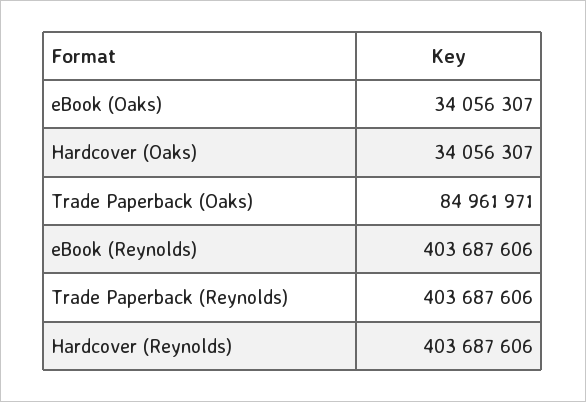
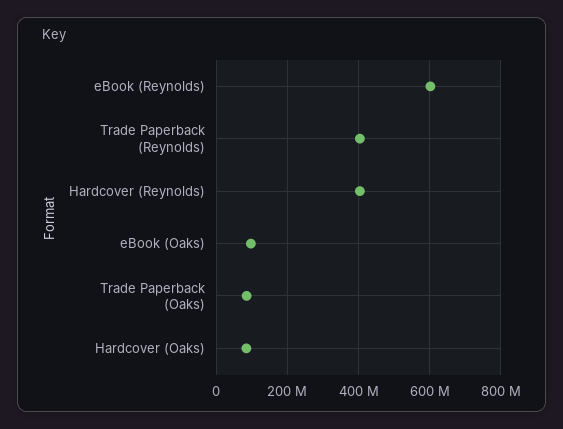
eBook (Oaks): 34056307 -> 100000000
Hardcover (Oaks): 34056307 -> 80000000
eBook (Reynolds): 403687606 -> 600000000

